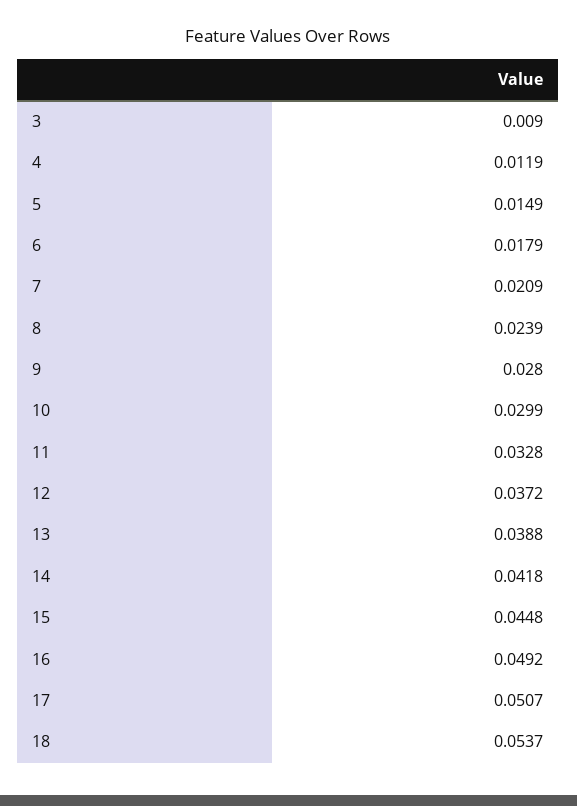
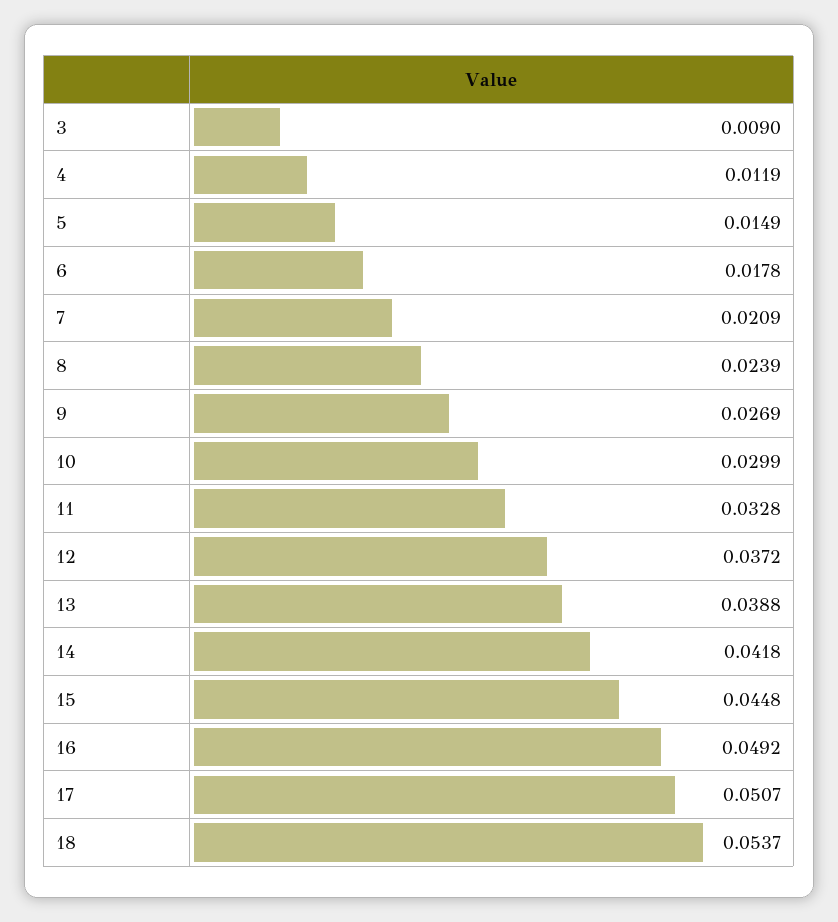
6: 0.0179 -> 0.0178
9: 0.028 -> 0.0269

